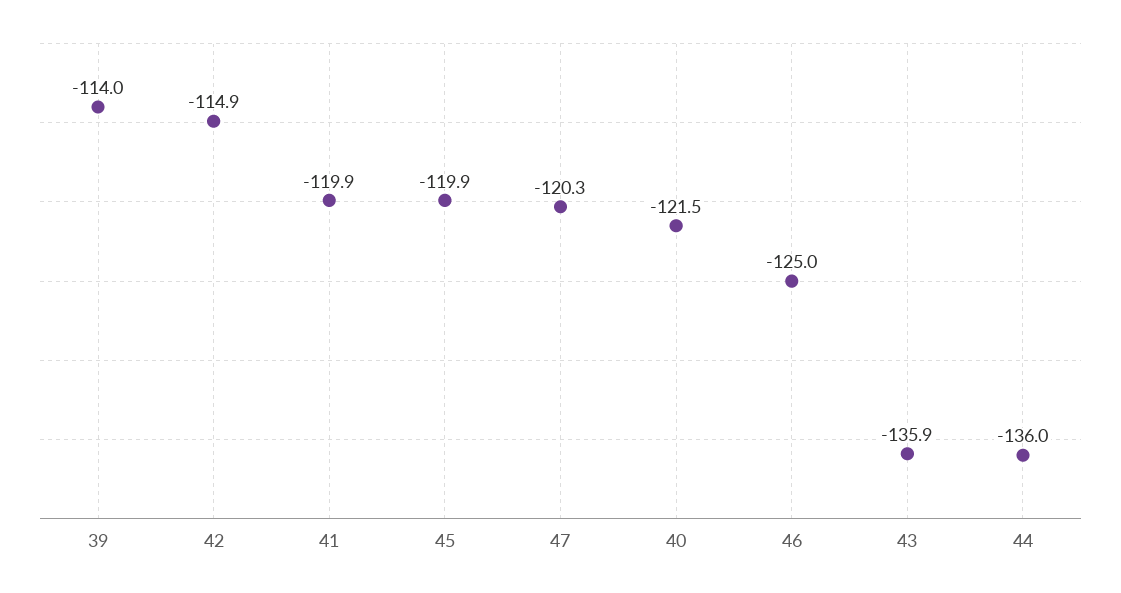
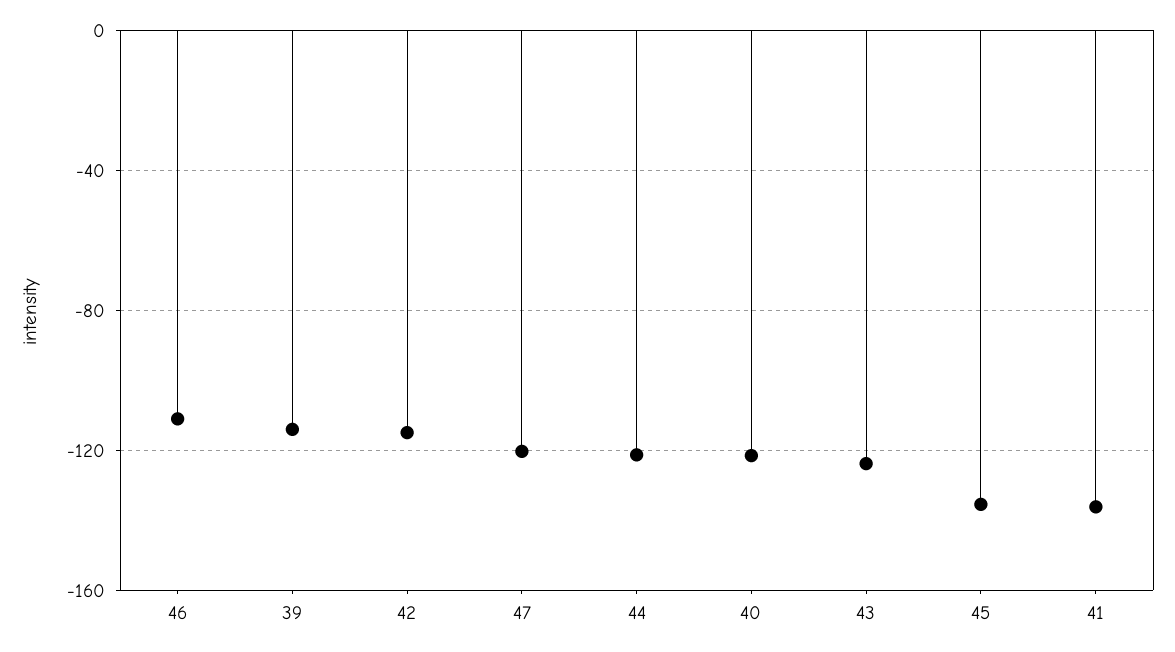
41: -119.9 -> -135
45: -119.9 -> -135
46: -125 -> -110
43: -135.9 -> -125
44: -136 -> -120

